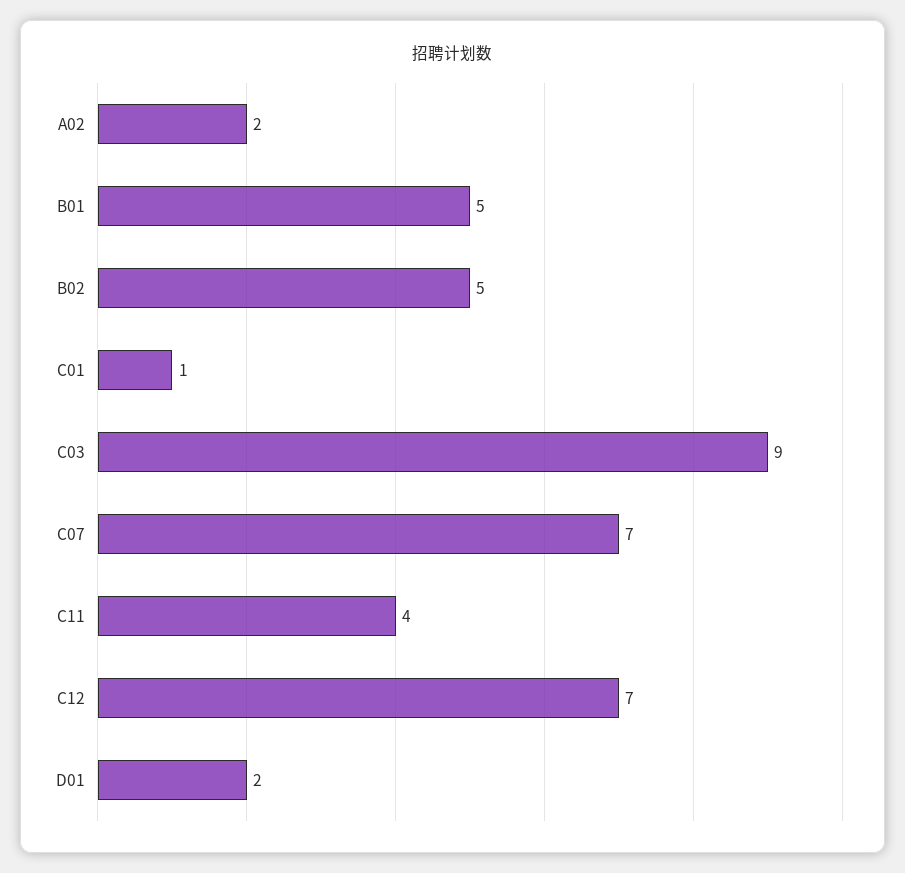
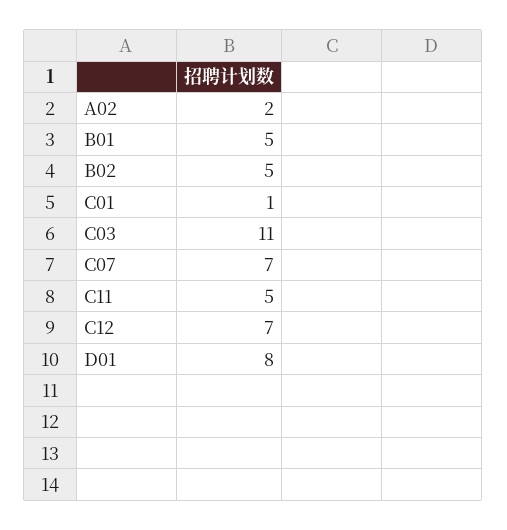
C03: 9 -> 11
C11: 4 -> 5
D01: 2 -> 8

